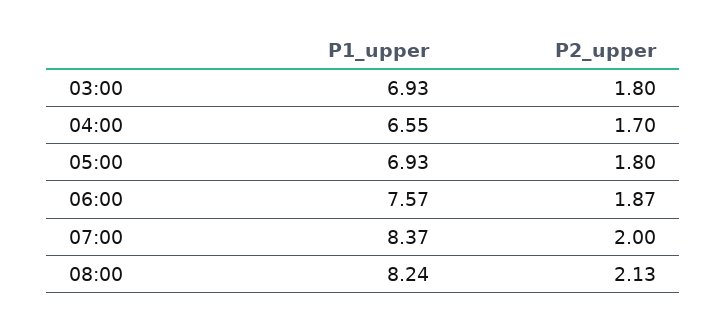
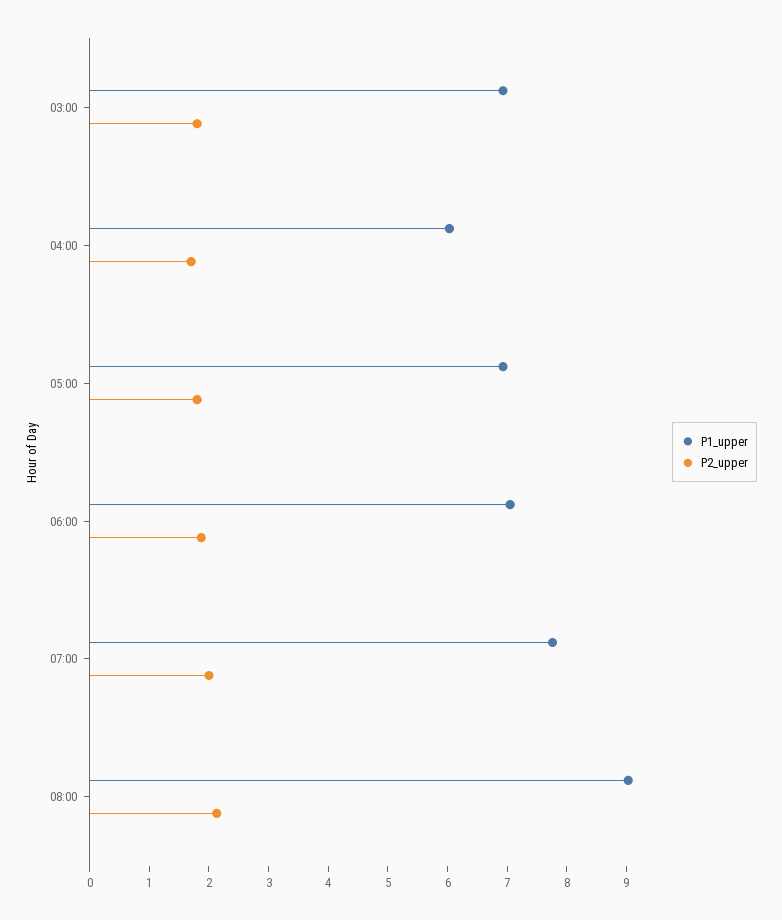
P1_upper, 04:00: 6.55 -> 6
P1_upper, 06:00: 7.57 -> 7
P1_upper, 07:00: 8.37 -> 7.8
P1_upper, 08:00: 8.24 -> 9

